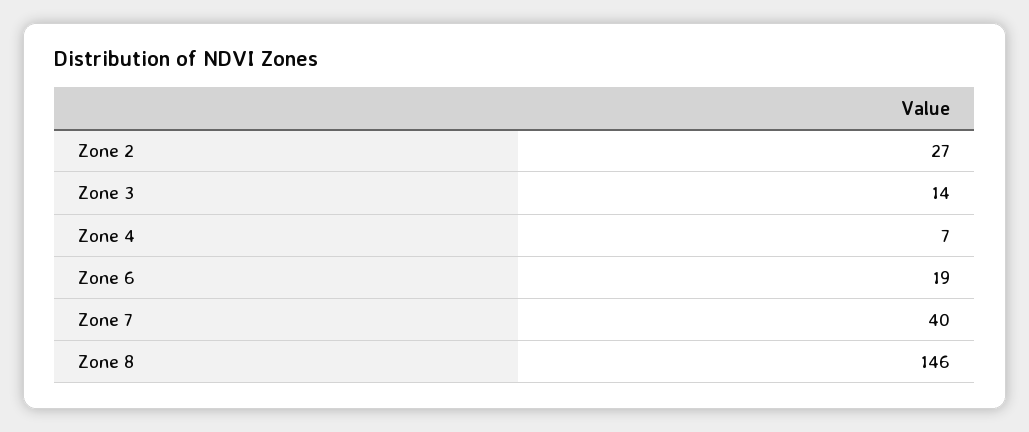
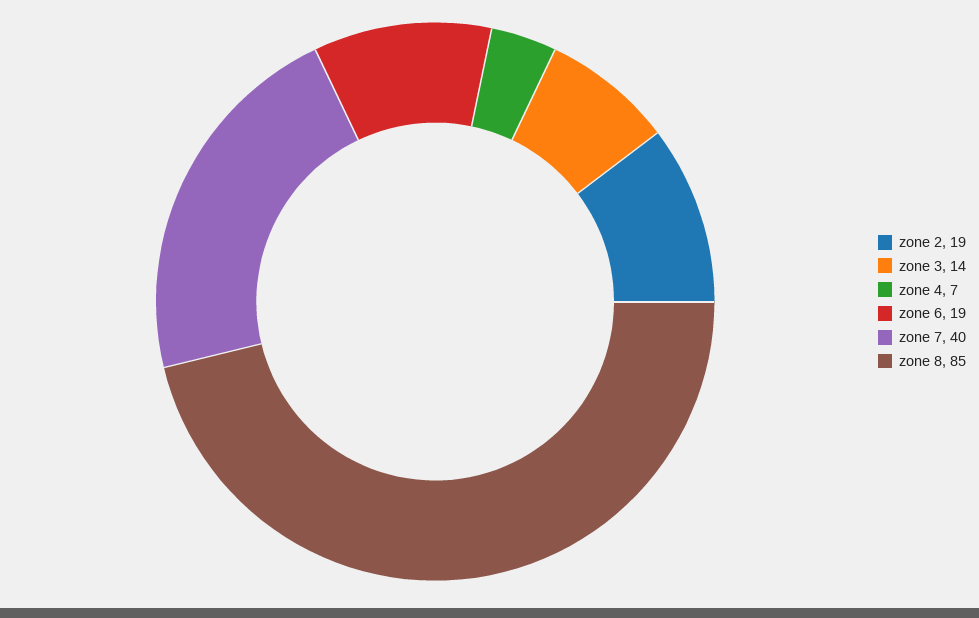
Zone 2: 27 -> 19
Zone 8: 146 -> 85

